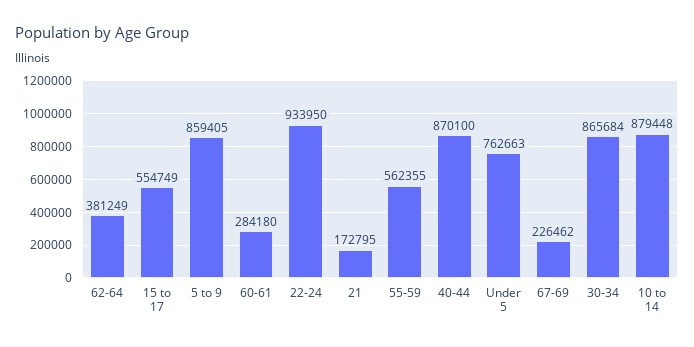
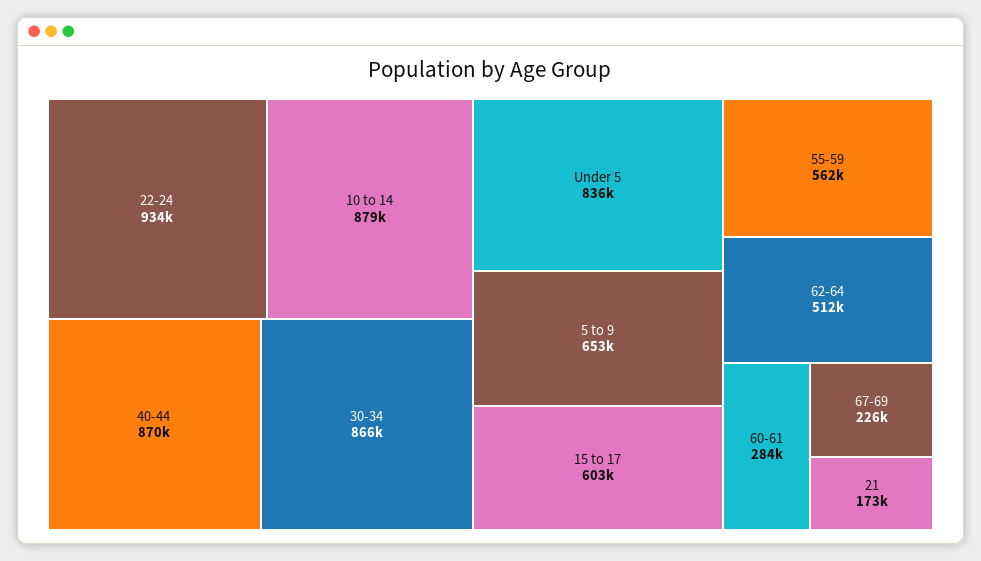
62-64: 381249 -> 512000
15 to 17: 554749 -> 603000
5 to 9: 859405 -> 653000
Under 5: 762663 -> 836000

